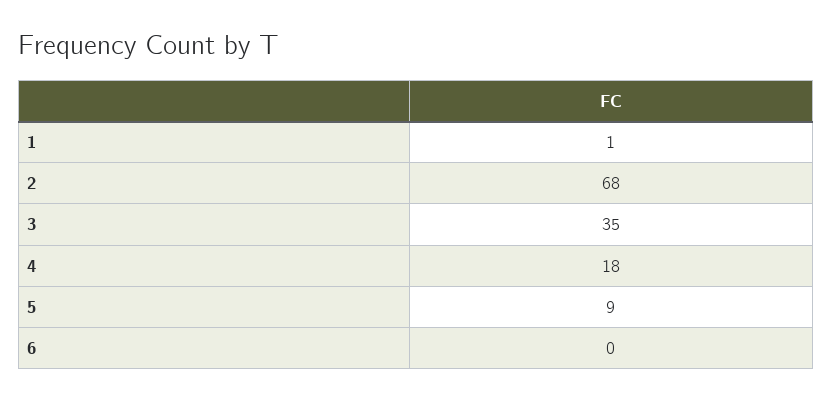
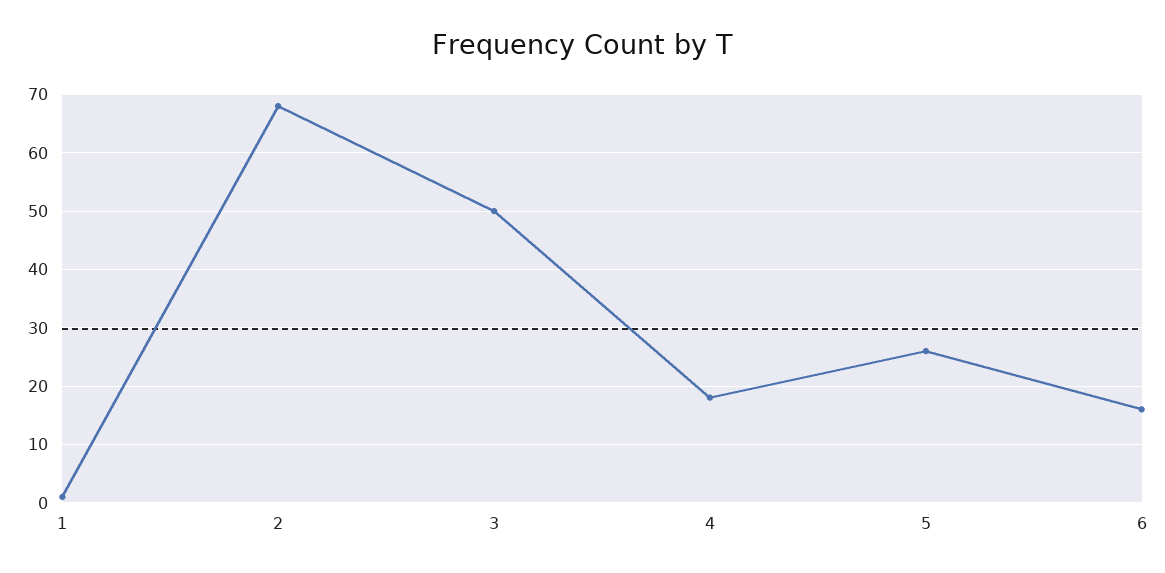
3: 35 -> 50
5: 9 -> 25
6: 0 -> 15

